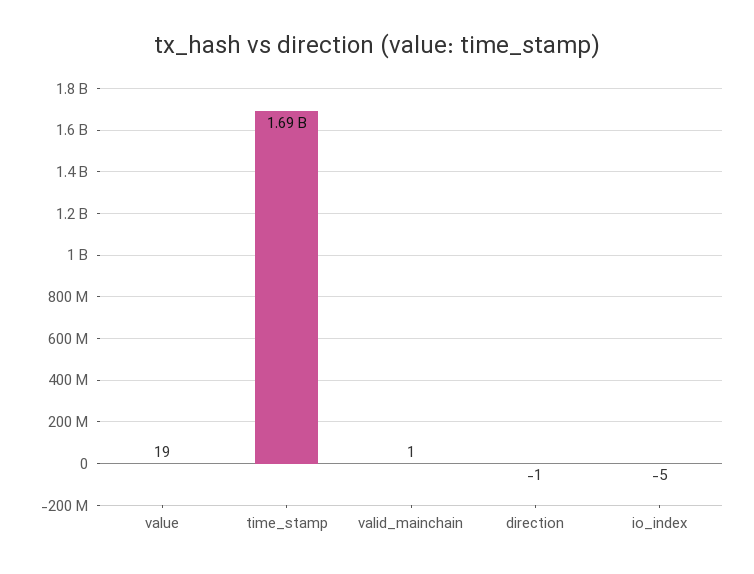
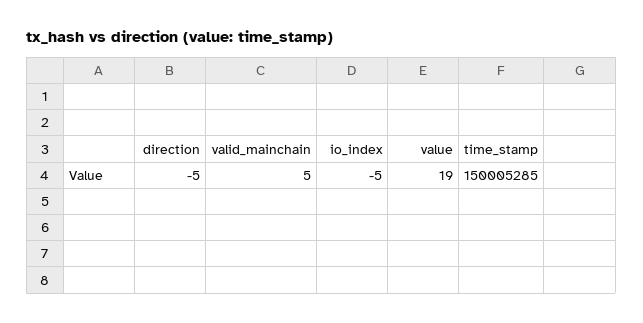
time_stamp: 1690000000 -> 150005285
valid_mainchain: 1 -> 5
direction: -1 -> -5

